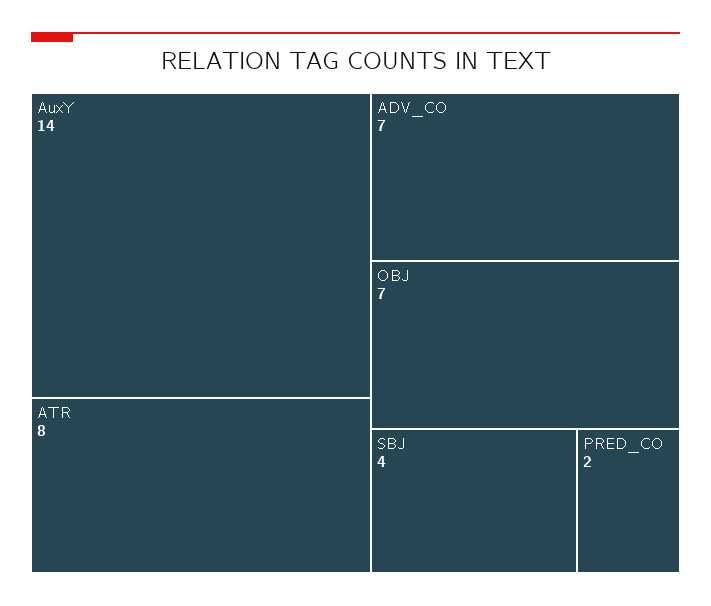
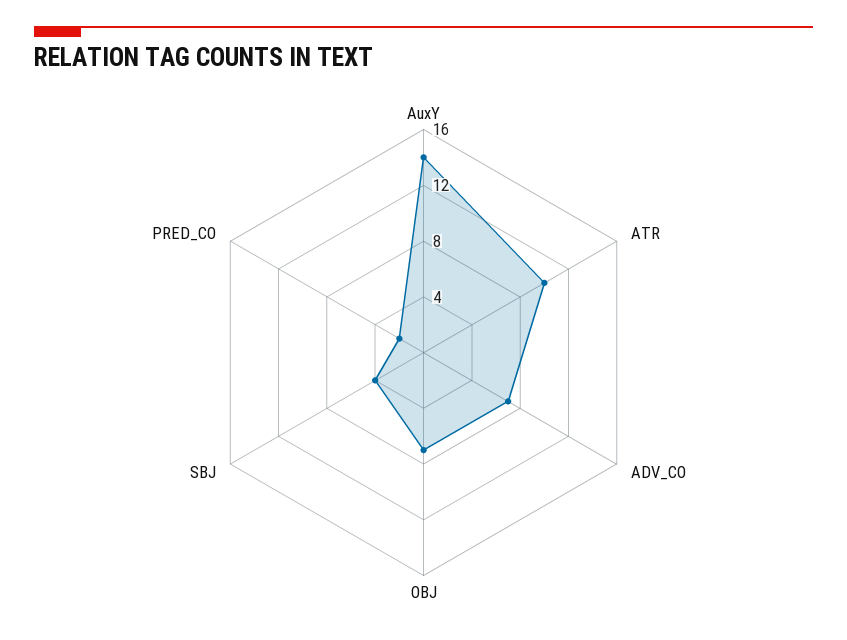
ATR: 8 -> 10

